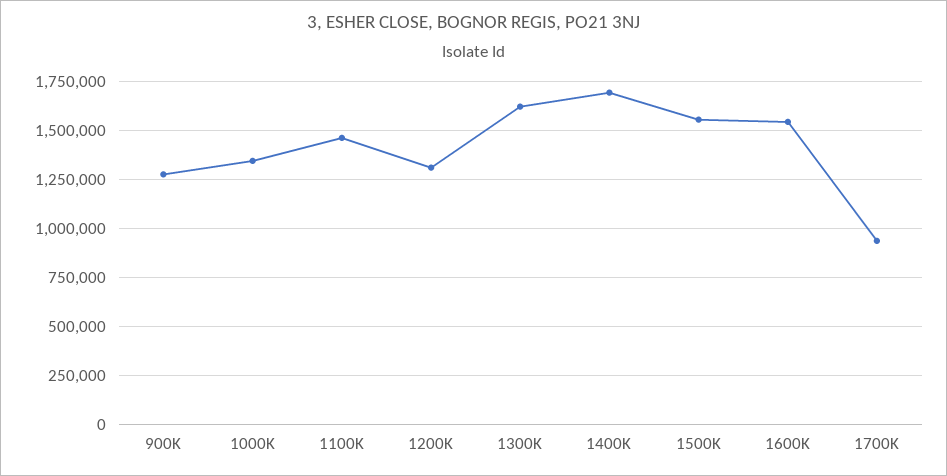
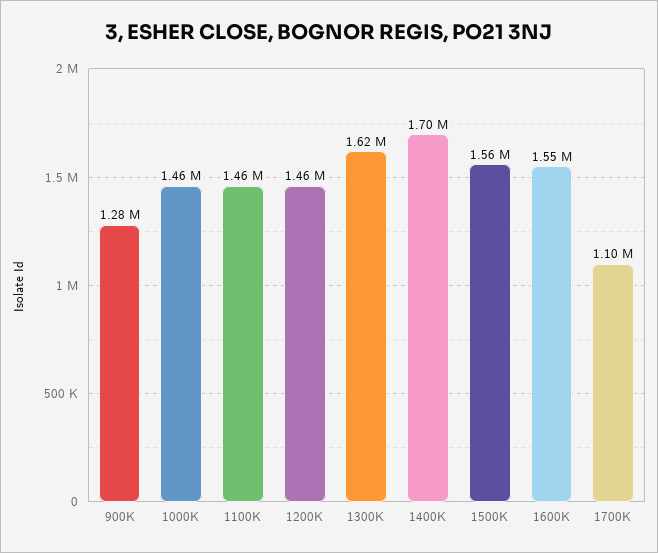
1000K: 1350000 -> 1460000
1200K: 1300000 -> 1460000
1700K: 950000 -> 1100000

